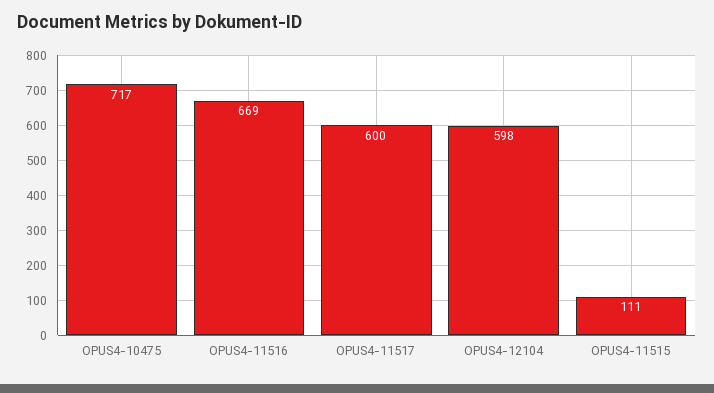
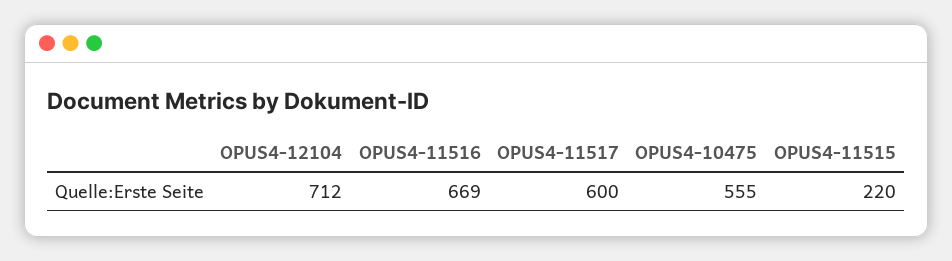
OPUS4-10475: 717 -> 555
OPUS4-12104: 598 -> 712
OPUS4-11515: 111 -> 220

